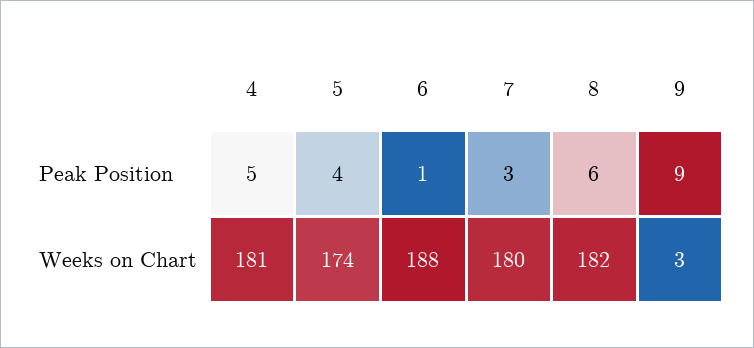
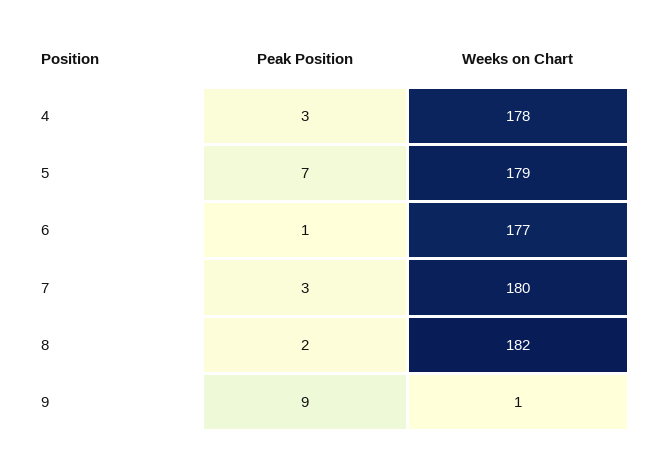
4, Peak Position: 5 -> 3
5, Peak Position: 4 -> 7
8, Peak Position: 6 -> 2
4, Weeks on Chart: 181 -> 178
5, Weeks on Chart: 174 -> 179
6, Weeks on Chart: 188 -> 177
9, Weeks on Chart: 3 -> 1

